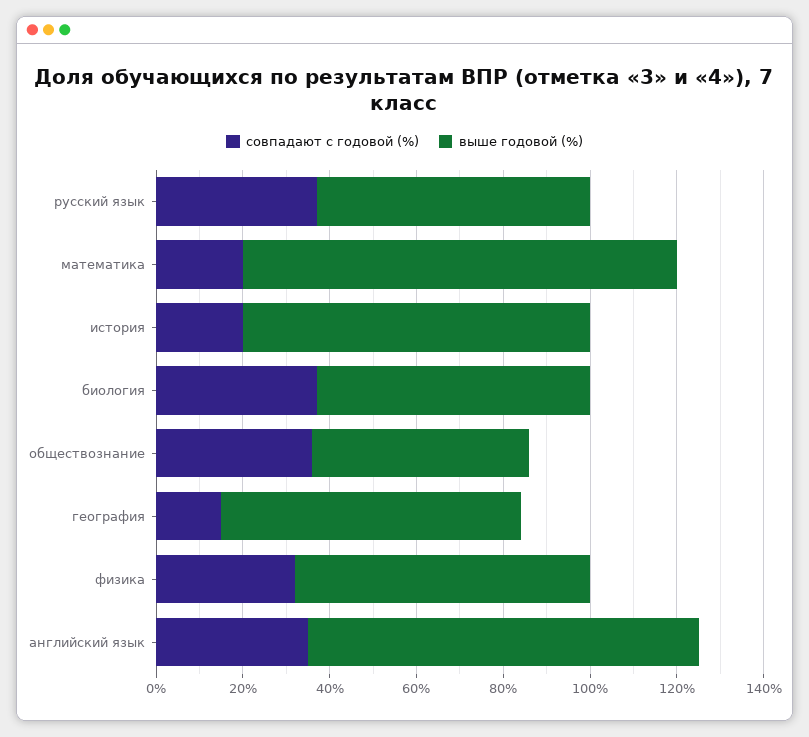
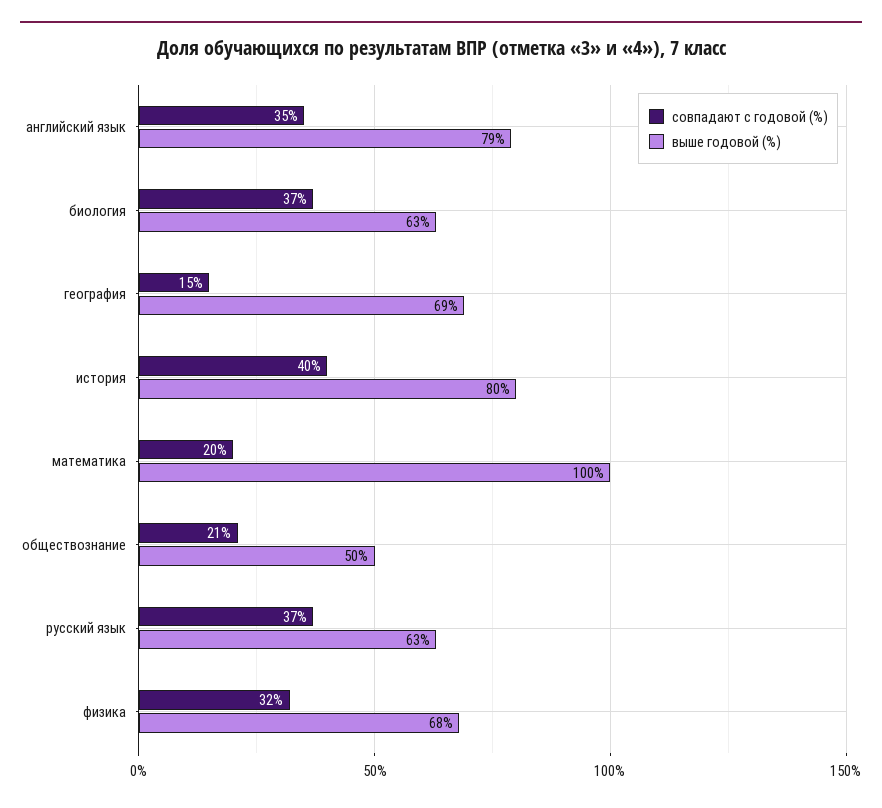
совпадают с годовой (%), история: 20 -> 40
совпадают с годовой (%), обществознание: 35 -> 21
выше годовой (%), английский язык: 90 -> 79

